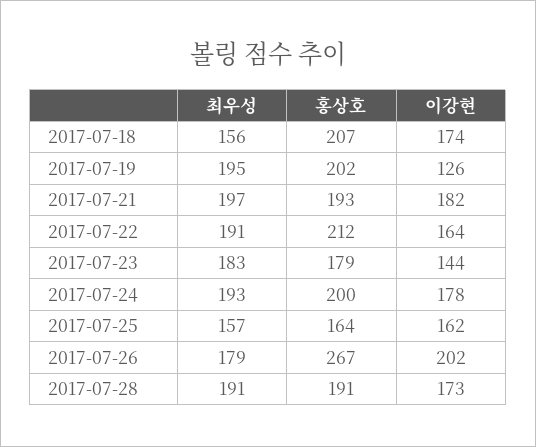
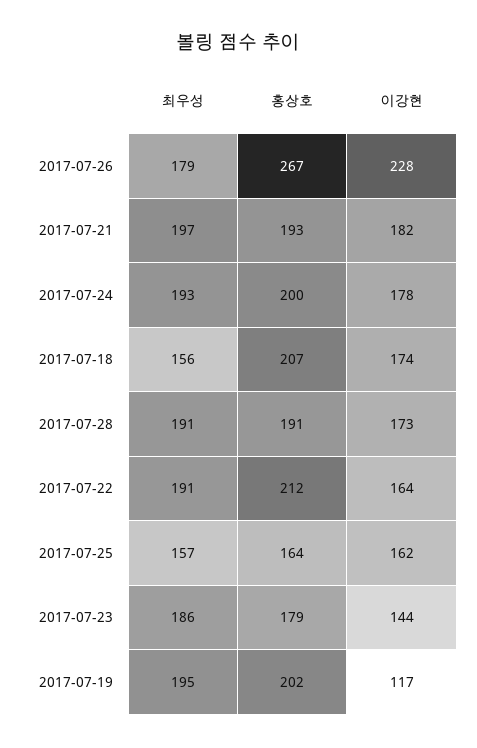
이강현, 2017-07-19: 126 -> 117
최우성, 2017-07-23: 183 -> 186
이강현, 2017-07-26: 202 -> 228

